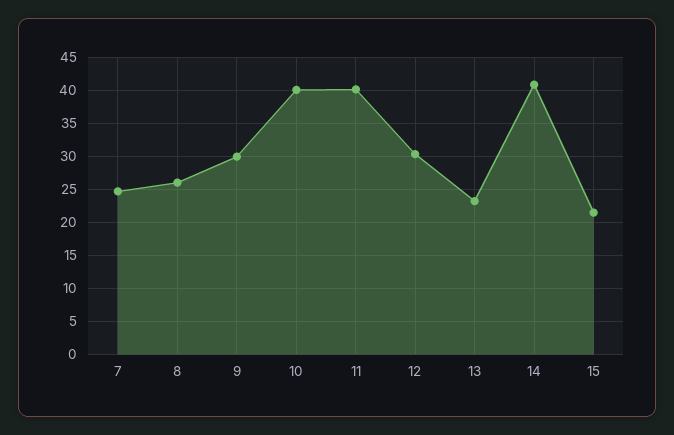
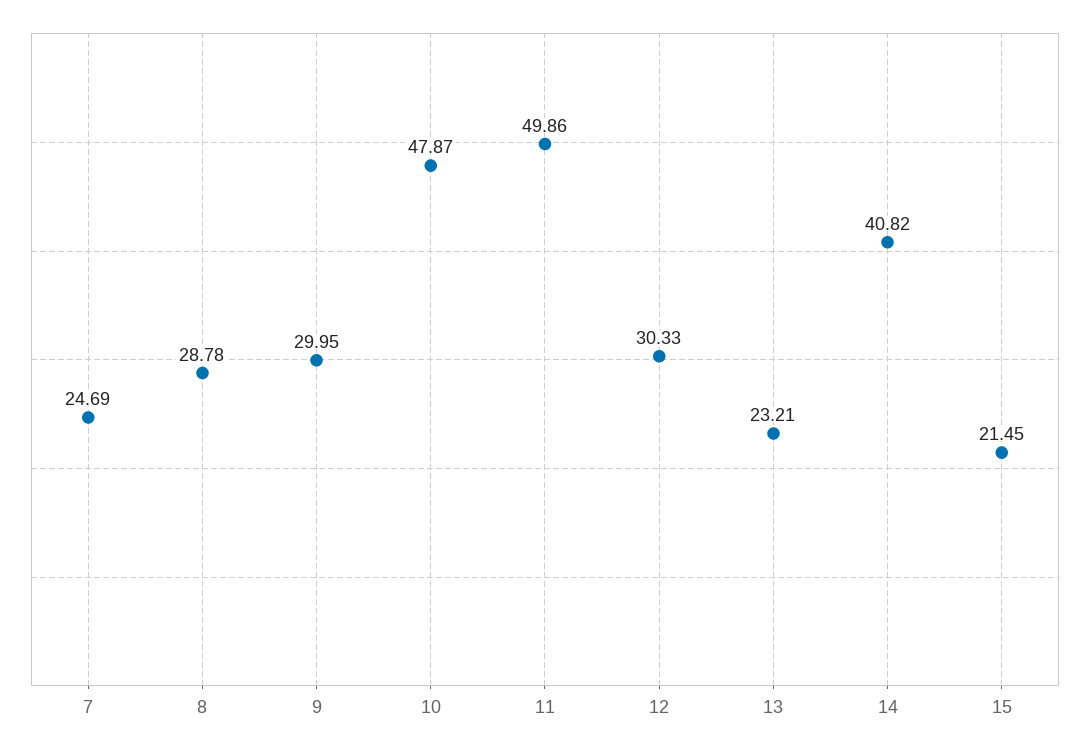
8: 26 -> 28.78
10: 40 -> 47.87
11: 40 -> 49.86

